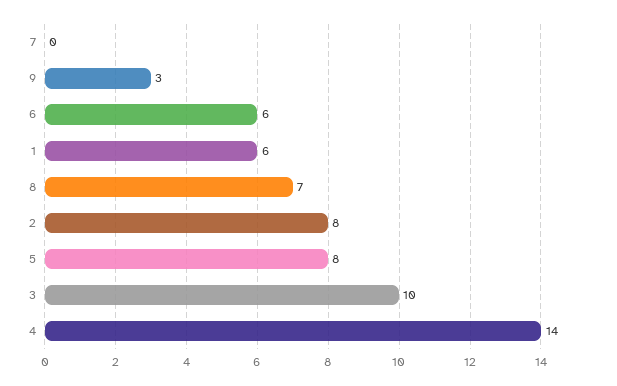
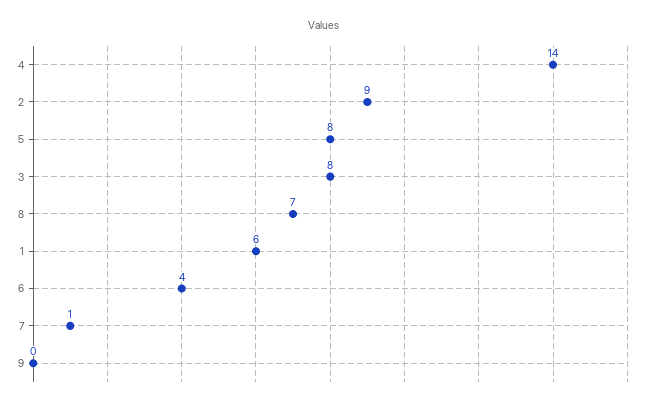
7: 0 -> 1
9: 3 -> 0
6: 6 -> 4
2: 8 -> 9
3: 10 -> 8

